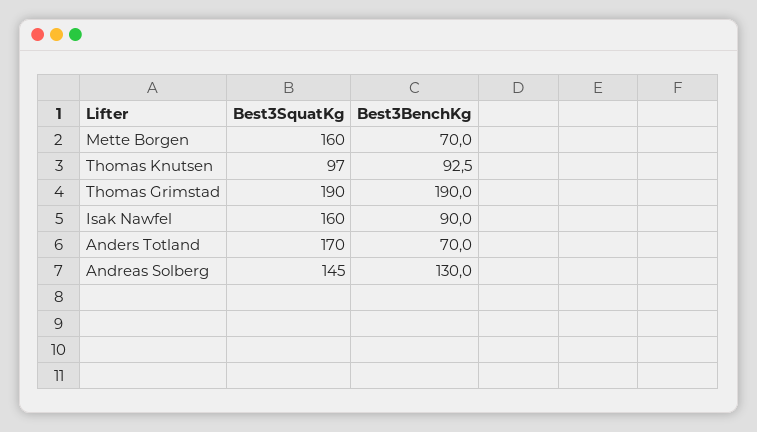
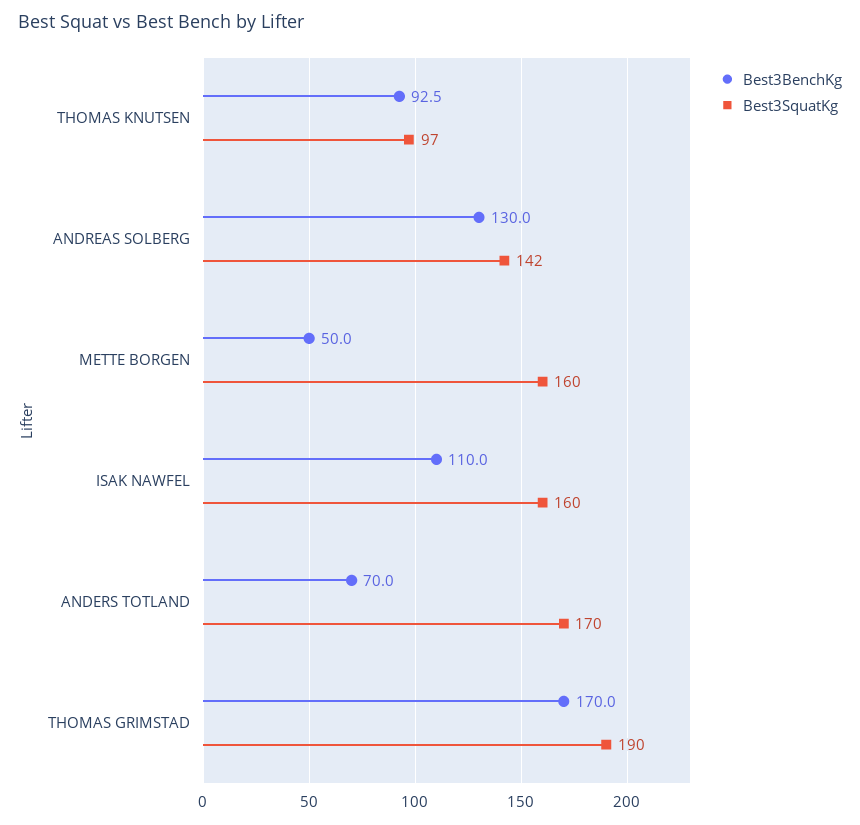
Best3BenchKg, Mette Borgen: 70 -> 50
Best3BenchKg, Thomas Grimstad: 190 -> 170
Best3BenchKg, Isak Nawfel: 90 -> 110
Best3SquatKg, Andreas Solberg: 145 -> 142

